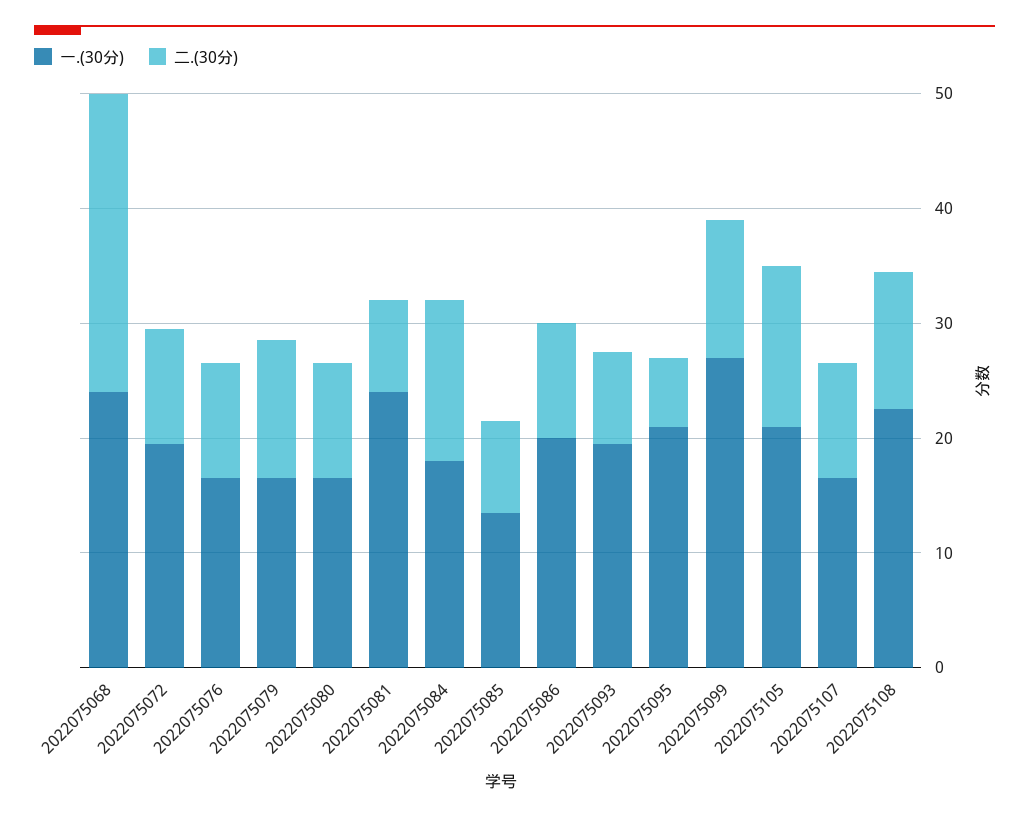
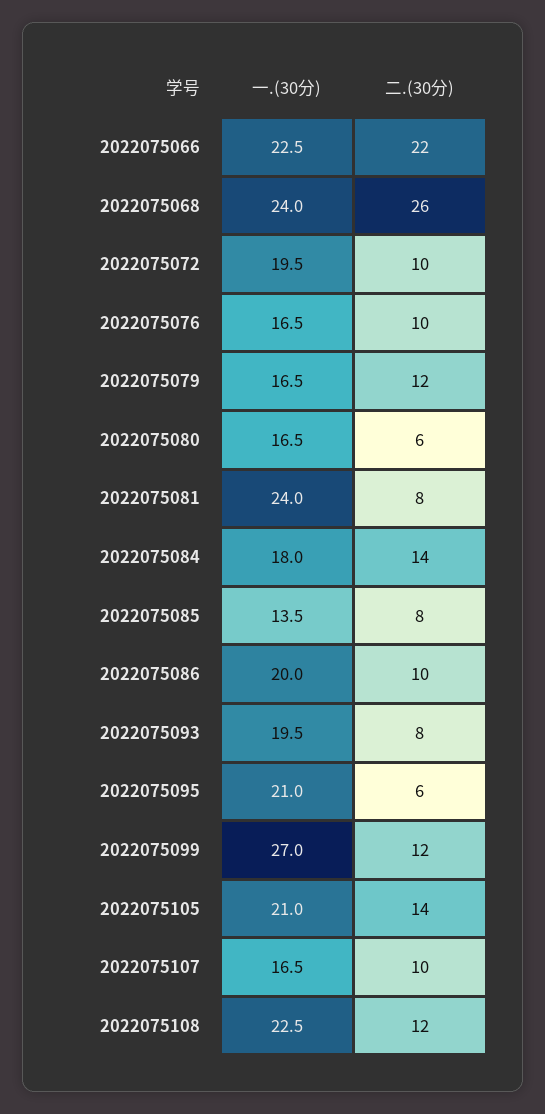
二.(30分), 2022075080: 10 -> 6
一.(30分), 2022075066: none -> 22.5
二.(30分), 2022075066: none -> 22

